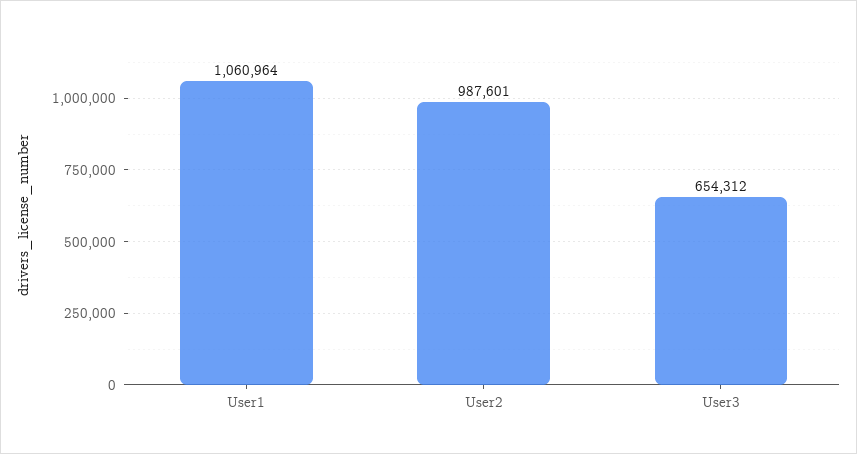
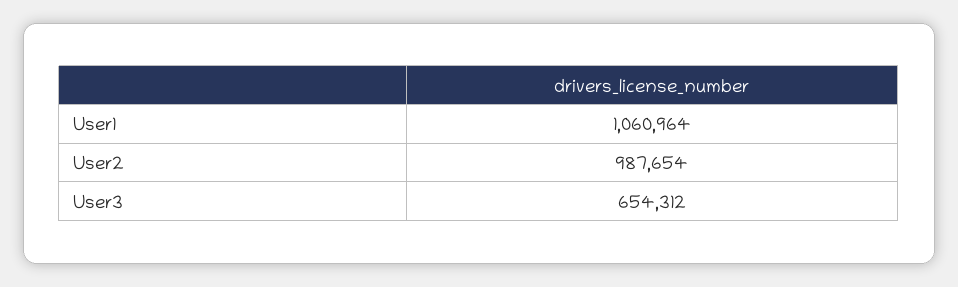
User2: 987601 -> 987654

